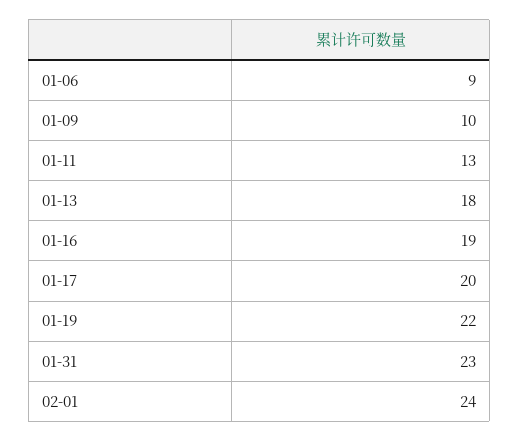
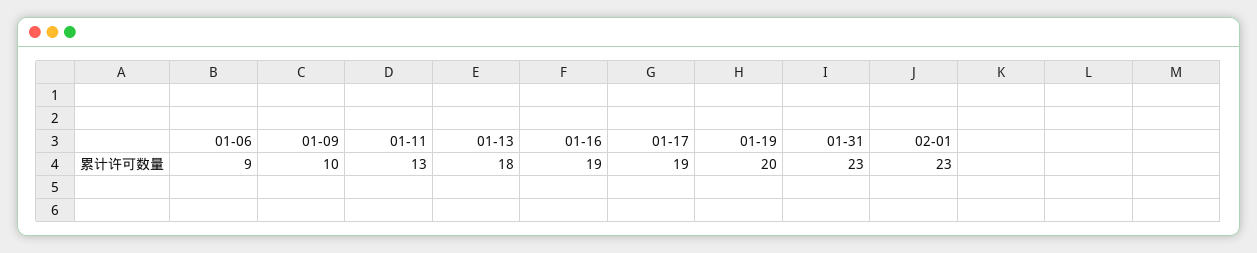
01-17: 20 -> 19
01-19: 22 -> 20
02-01: 24 -> 23

